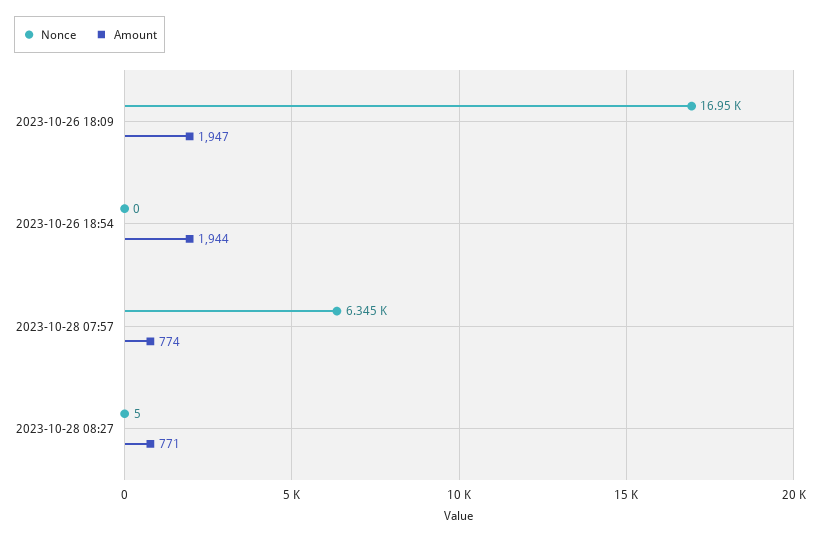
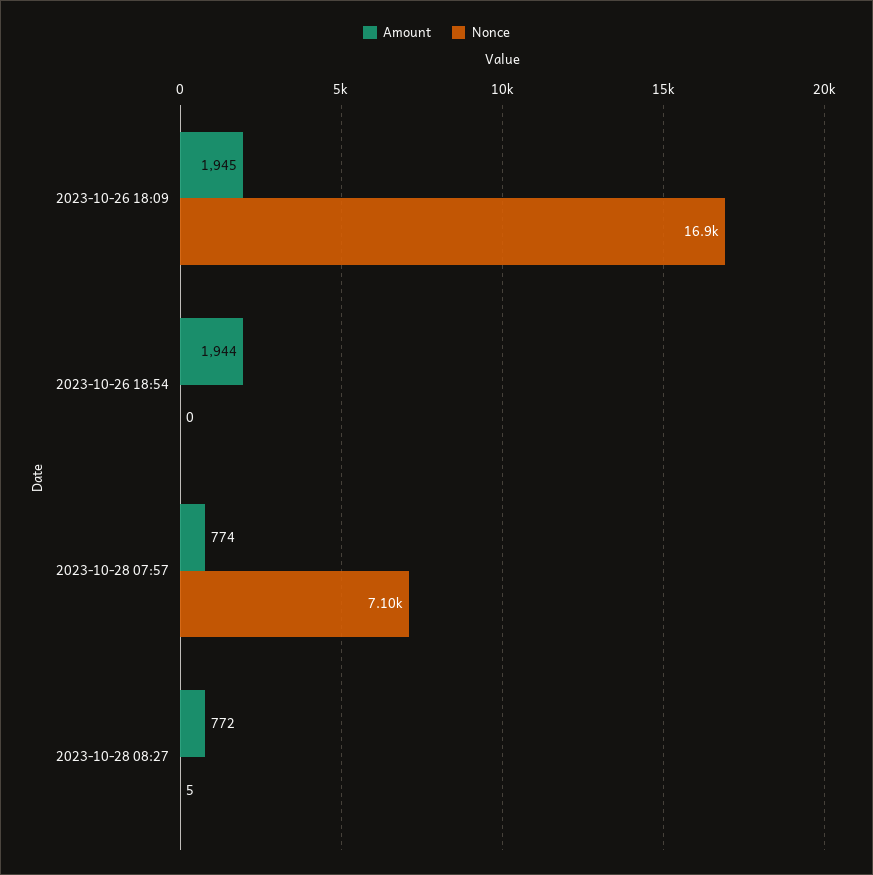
Amount, 2023-10-26 18:09: 1947 -> 1945
Nonce, 2023-10-28 07:57: 6345 -> 7100
Amount, 2023-10-28 08:27: 771 -> 772

